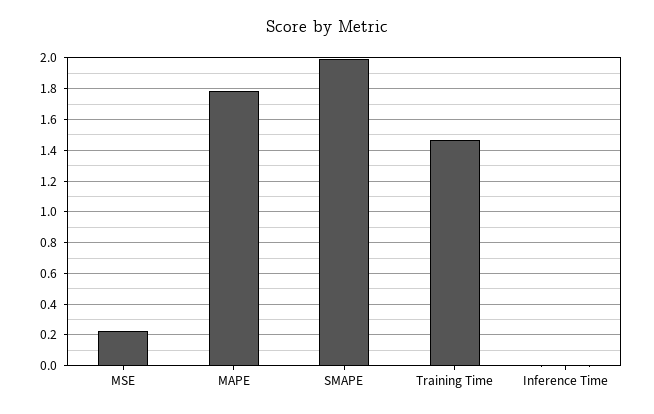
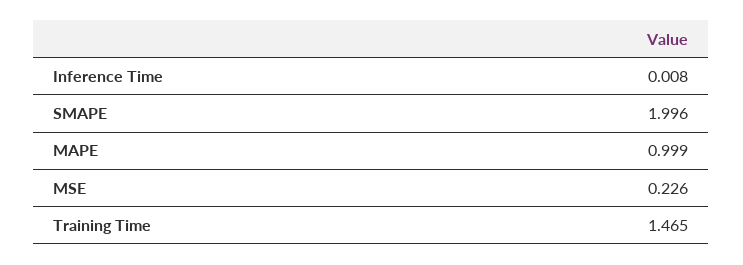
MAPE: 1.8 -> 0.999

